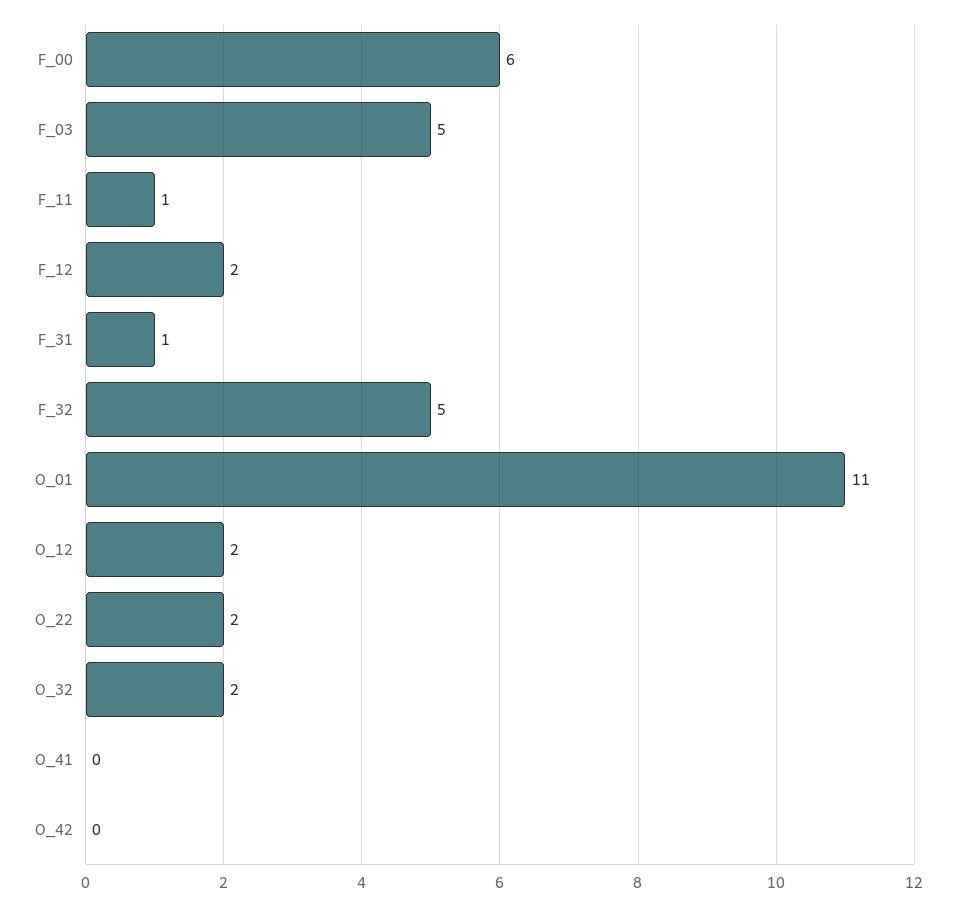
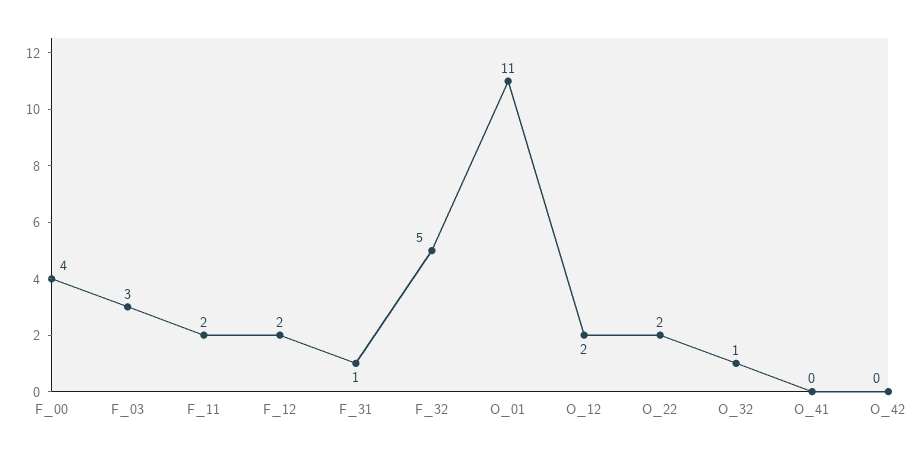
F_00: 6 -> 4
F_03: 5 -> 3
F_11: 1 -> 2
O_32: 2 -> 1

